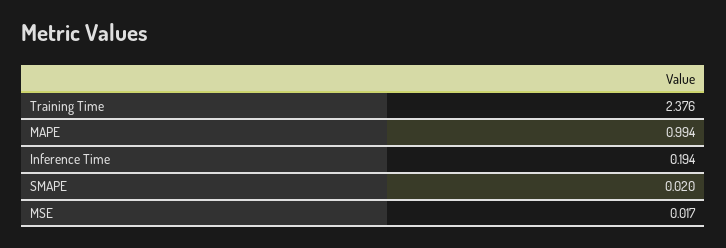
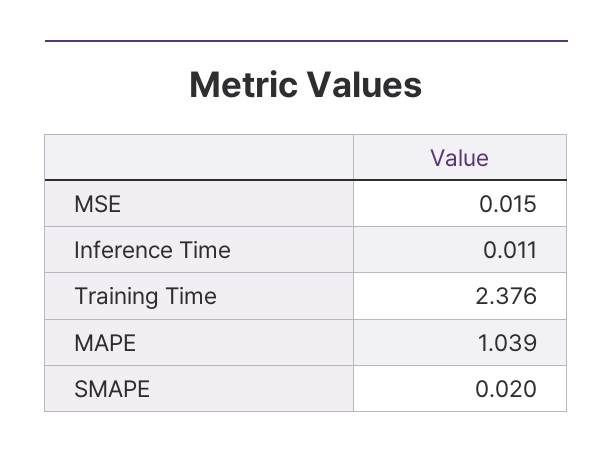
MAPE: 0.994 -> 1.039
Inference Time: 0.194 -> 0.011
MSE: 0.017 -> 0.015

